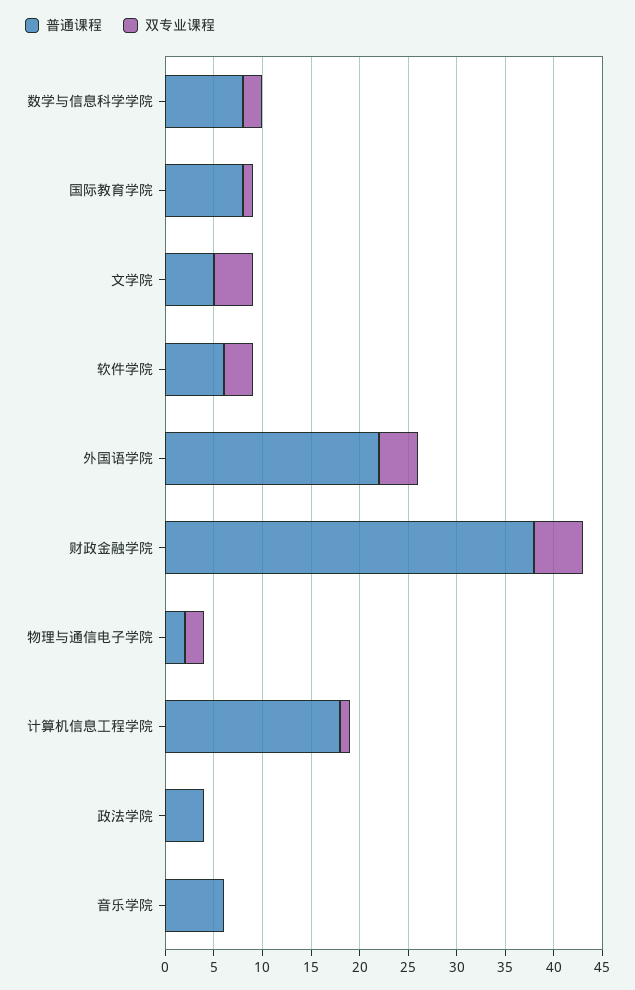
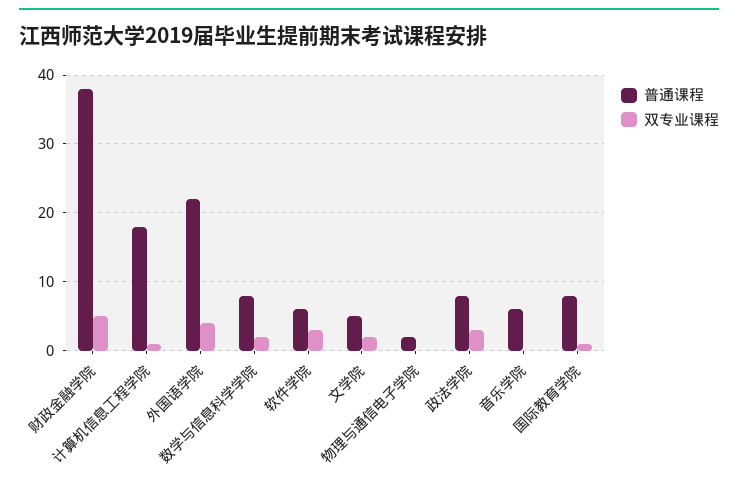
双专业课程, 文学院: 4 -> 2
双专业课程, 物理与通信电子学院: 2 -> 0
普通课程, 政法学院: 4 -> 8
双专业课程, 政法学院: 0 -> 3

